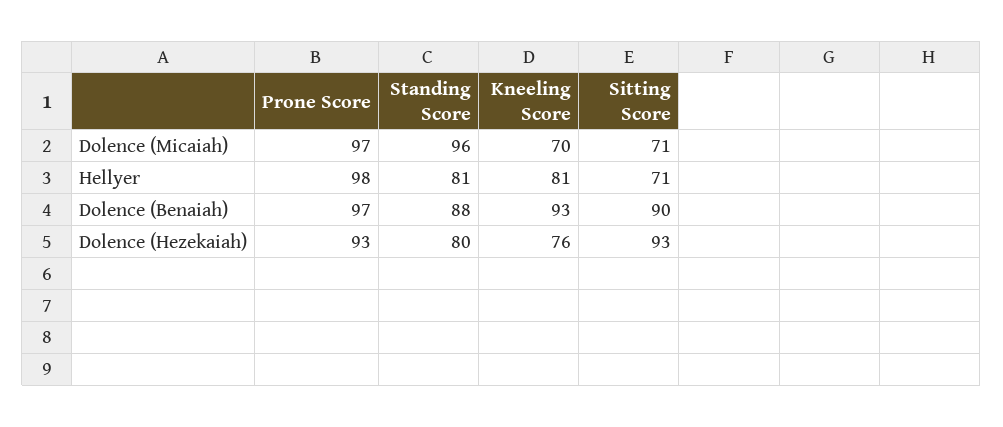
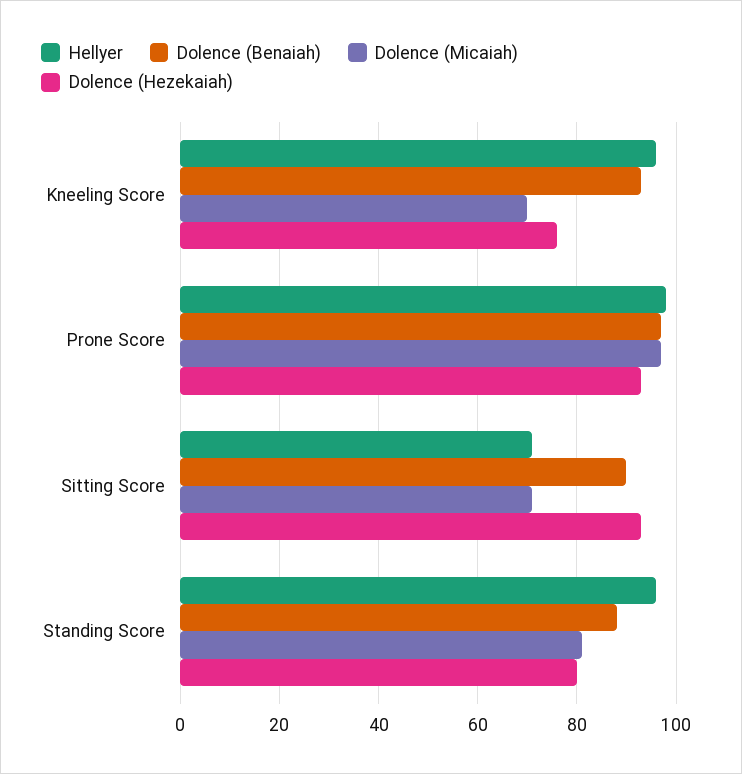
Dolence (Micaiah), Standing Score: 96 -> 80
Hellyer, Standing Score: 81 -> 95
Hellyer, Kneeling Score: 81 -> 95

